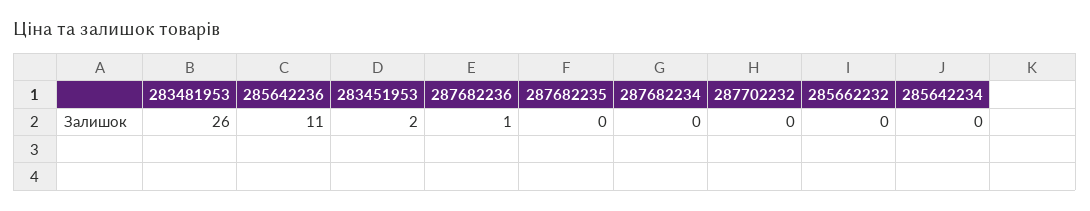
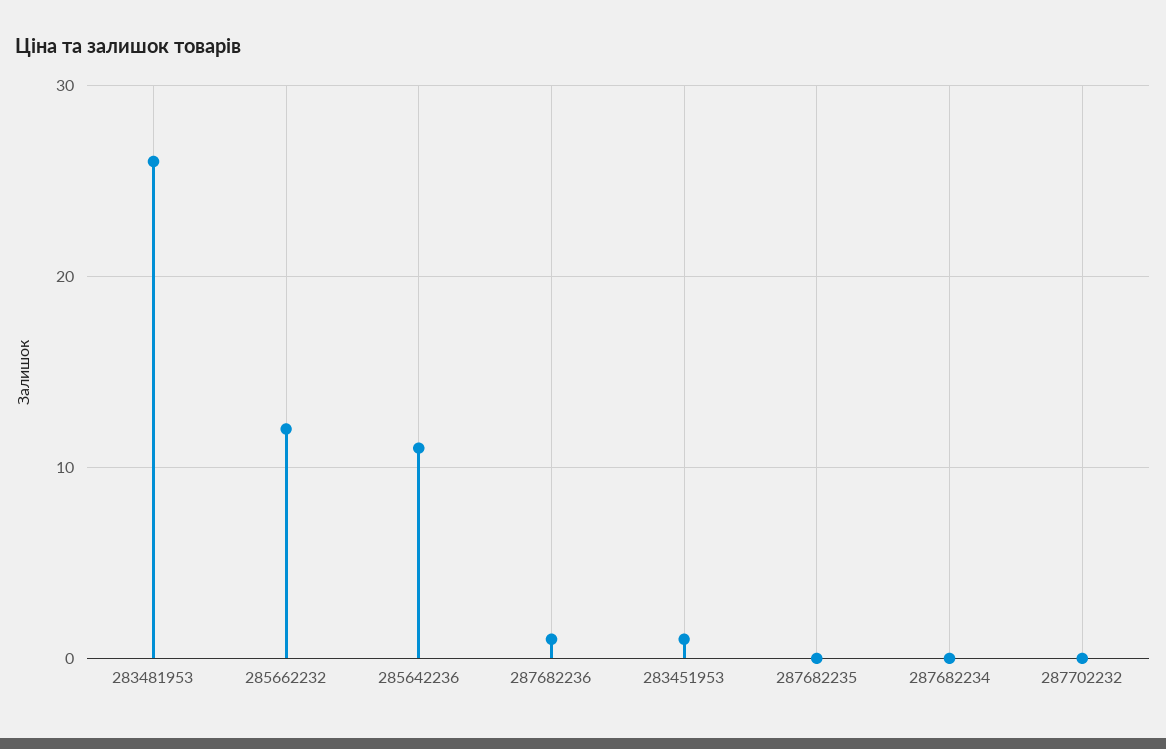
283451953: 2 -> 1
285662232: 0 -> 12
285642234: 0 -> none

